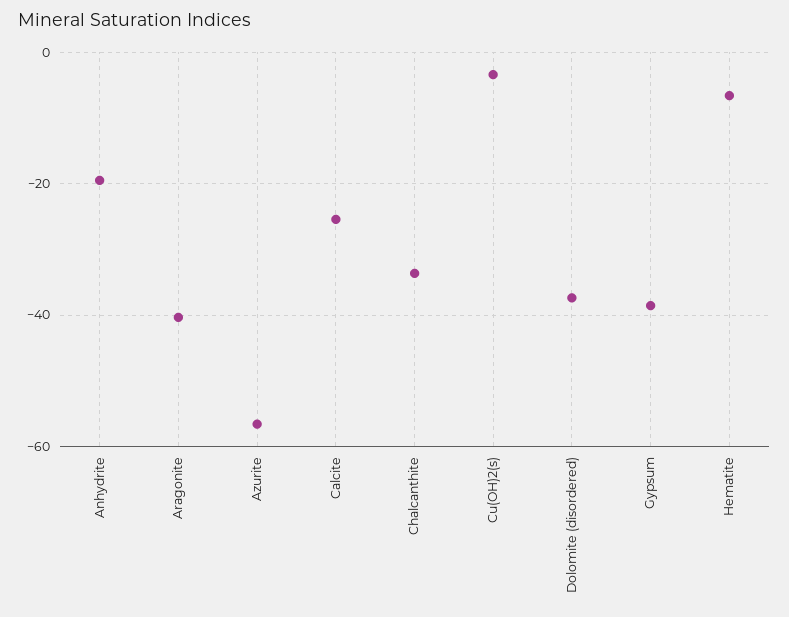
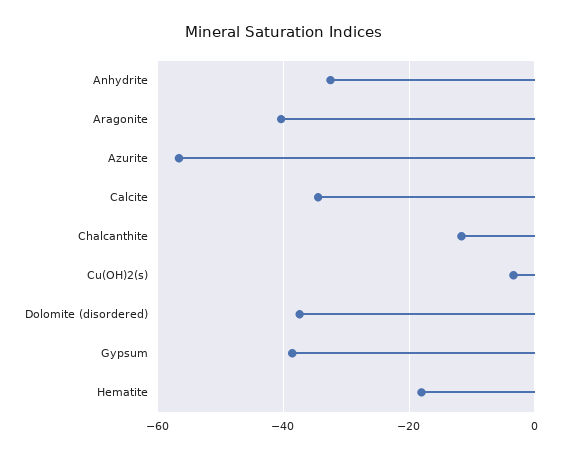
Anhydrite: -20 -> -32
Calcite: -26 -> -34
Chalcanthite: -34 -> -12
Hematite: -6 -> -18

